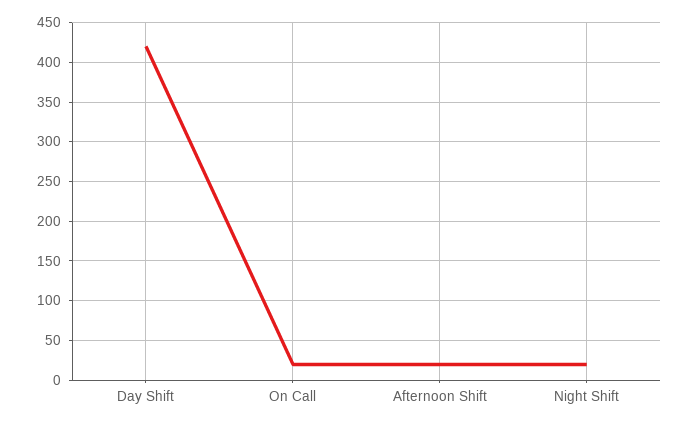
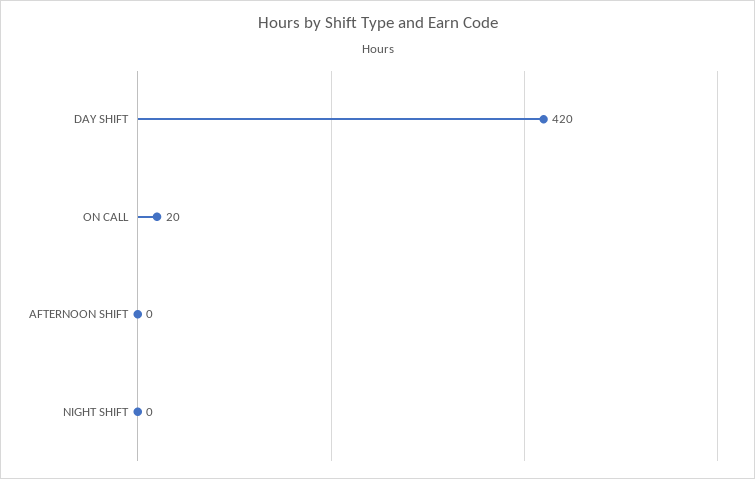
Afternoon Shift: 20 -> 0
Night Shift: 20 -> 0

